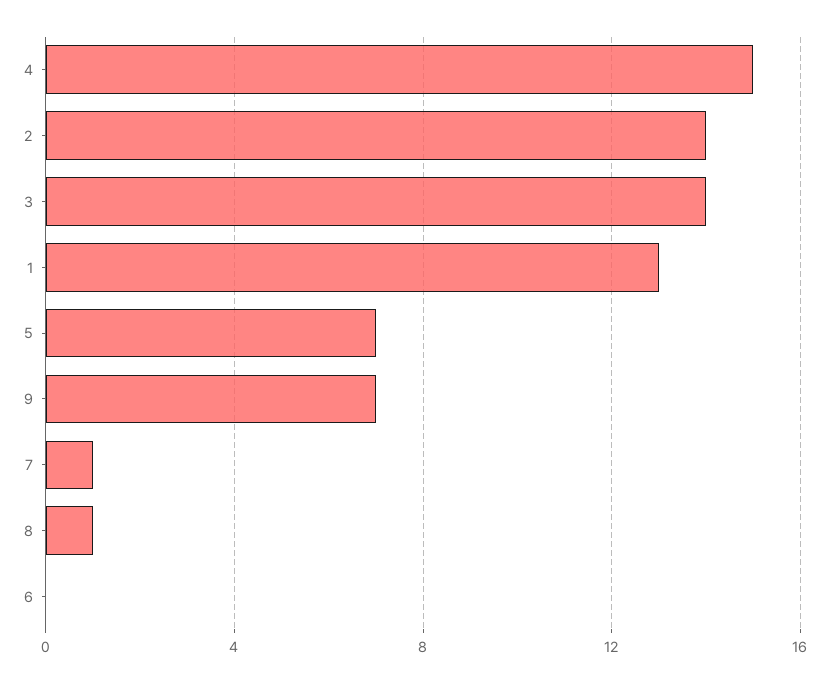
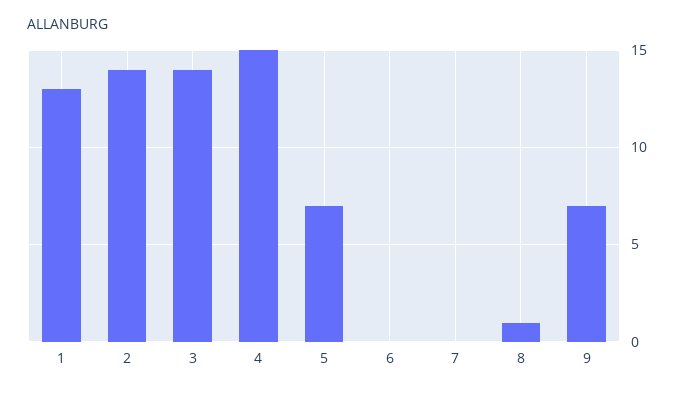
7: 1 -> 0

